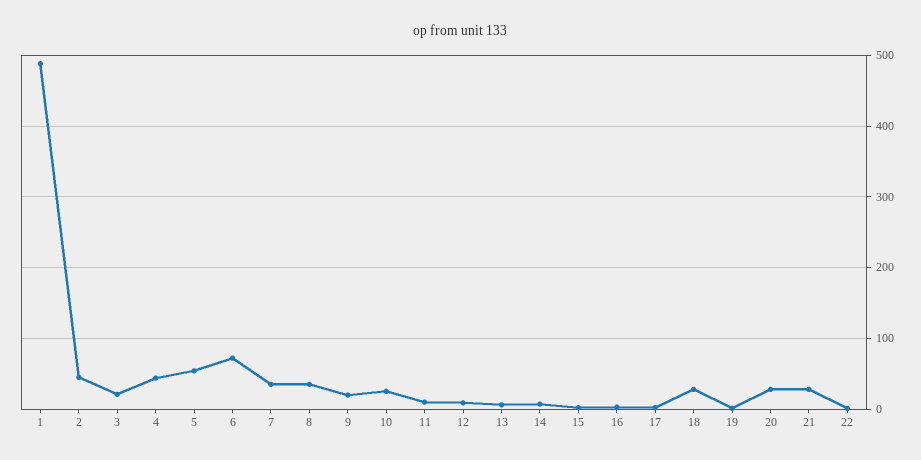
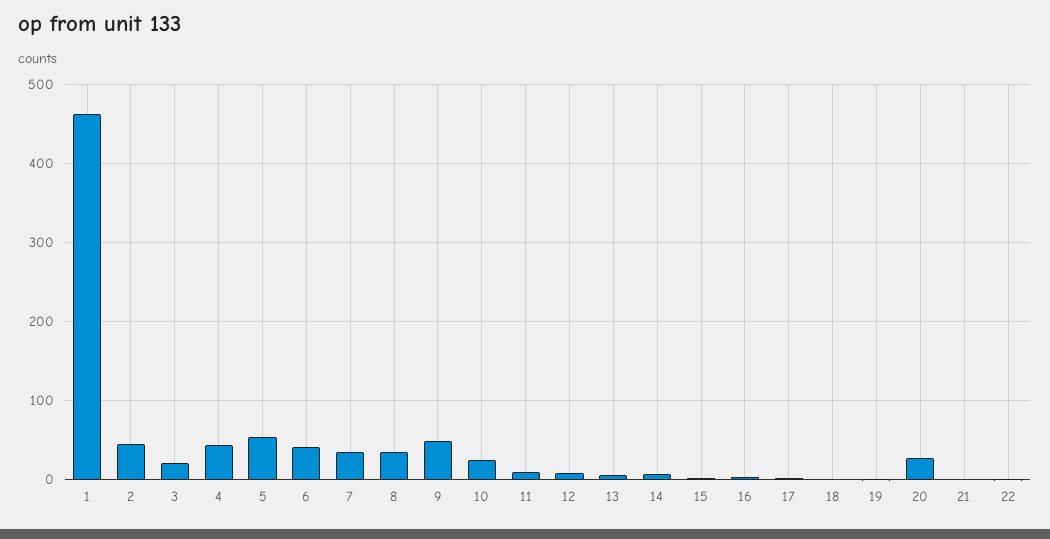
1: 490 -> 460
6: 70 -> 40
9: 20 -> 50
18: 30 -> 0
21: 30 -> 0

